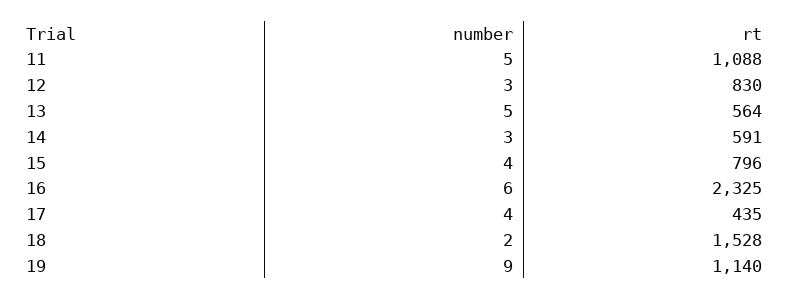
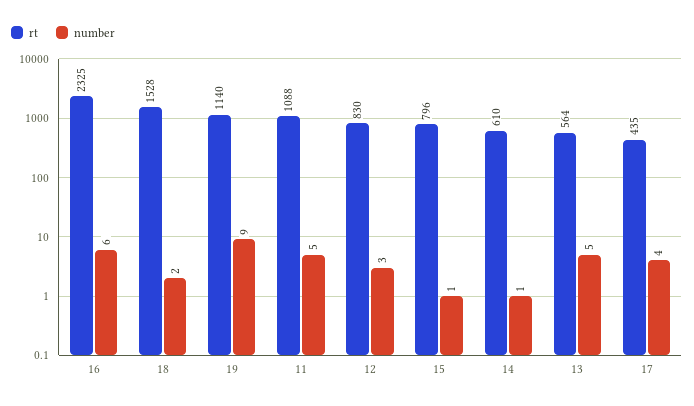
number, 14: 3 -> 1
rt, 14: 591 -> 610
number, 15: 4 -> 1

